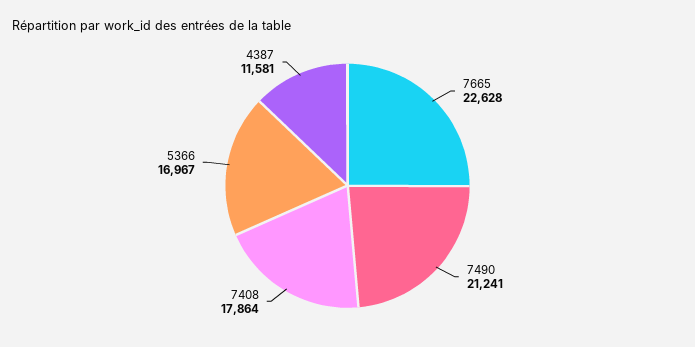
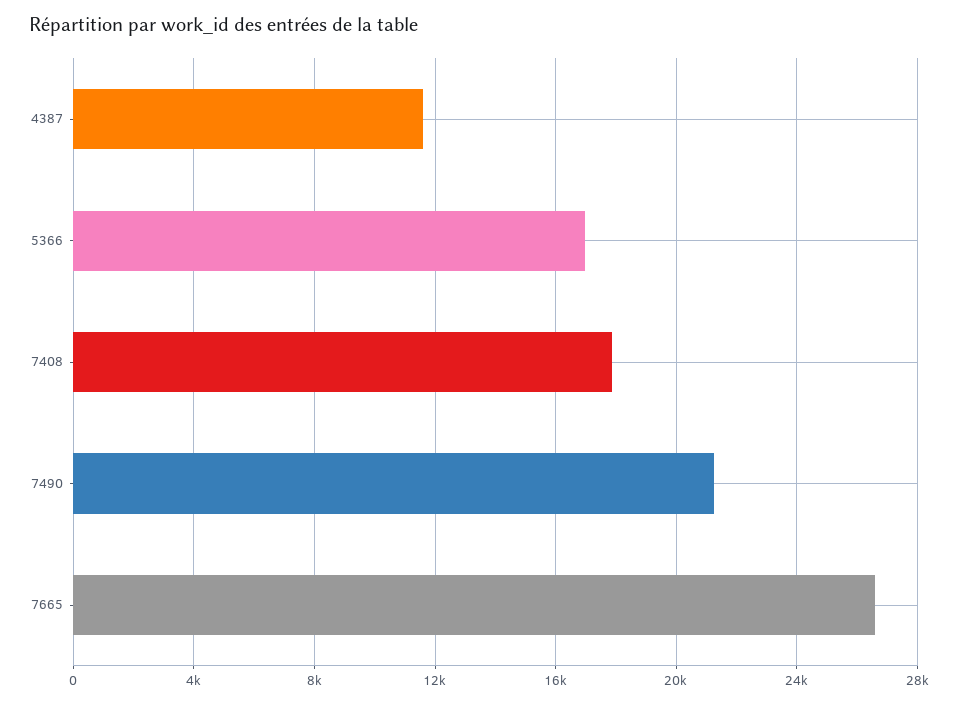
7665: 22628 -> 26500

